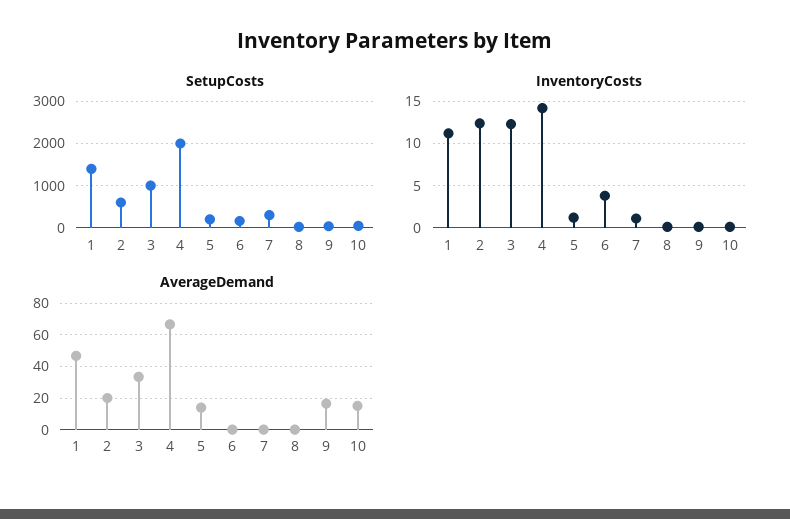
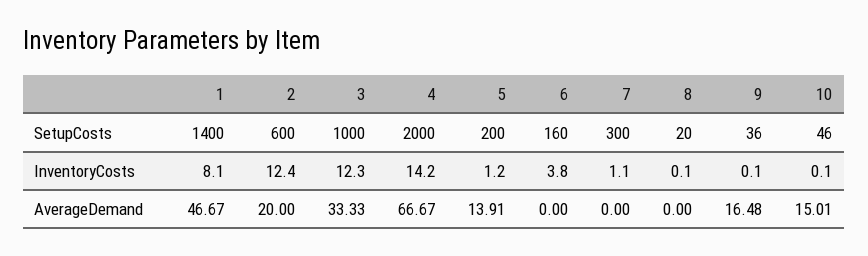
InventoryCosts, 1: 11 -> 8.1

